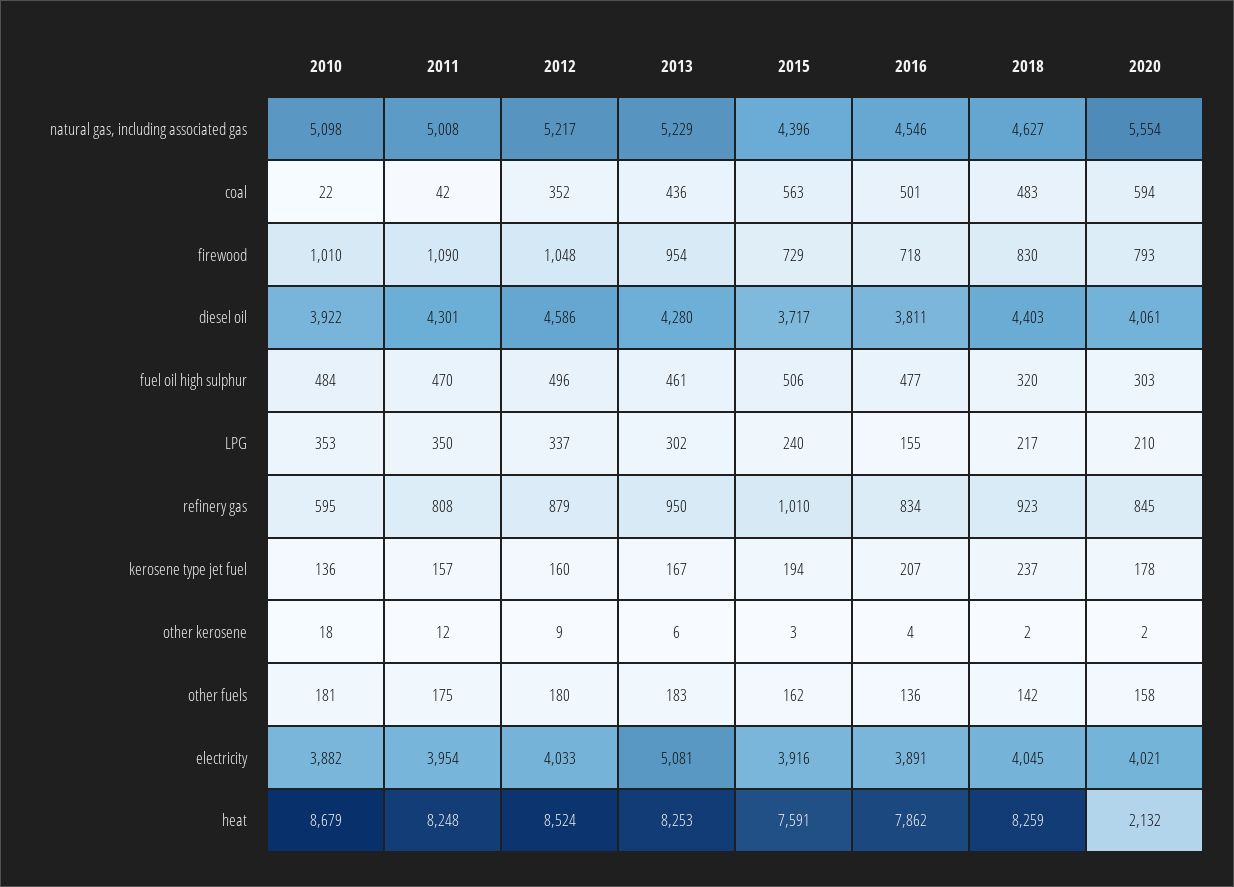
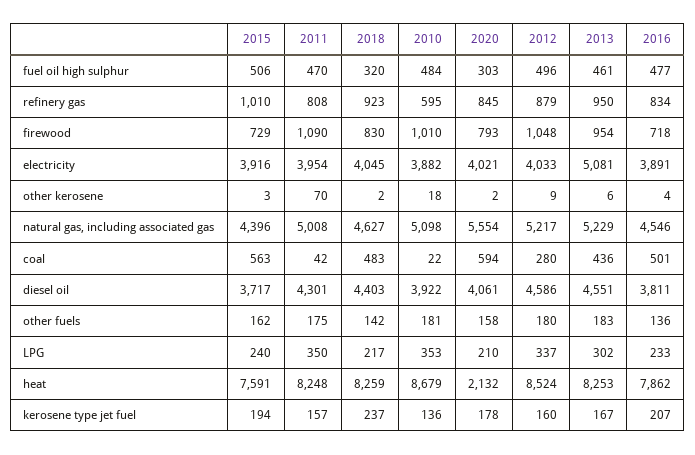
2012, coal: 352 -> 280
2013, diesel oil: 4280 -> 4551
2016, LPG: 155 -> 233
2011, other kerosene: 12 -> 70

